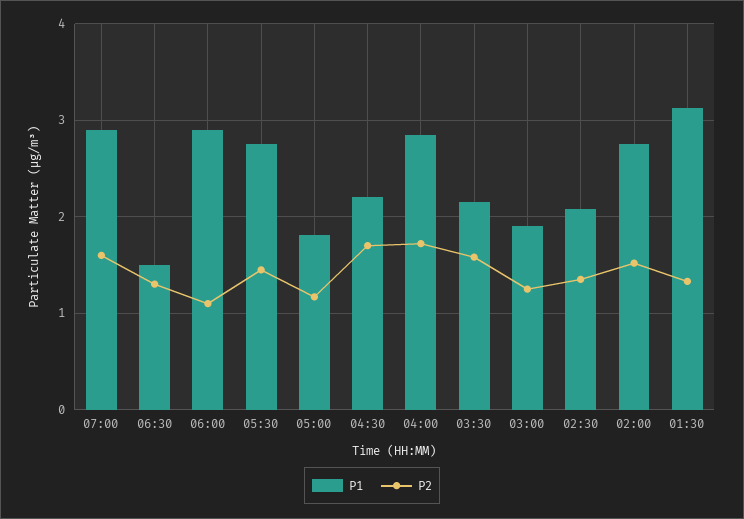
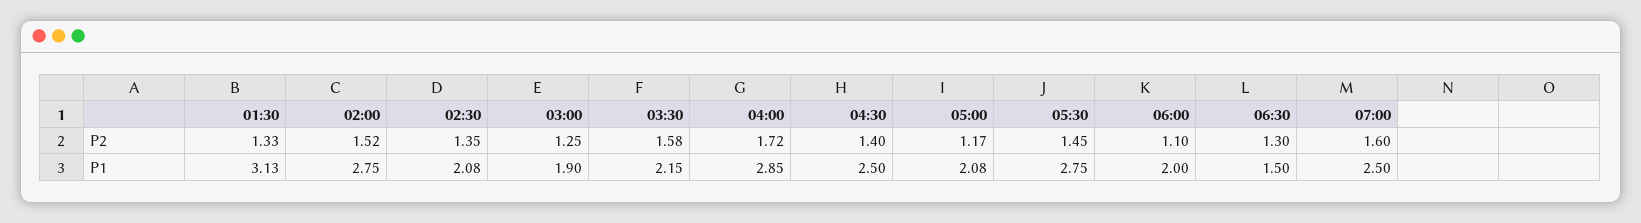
P1, 07:00: 2.9 -> 2.5
P1, 06:00: 2.9 -> 2
P1, 05:00: 1.8 -> 2.08
P1, 04:30: 2.2 -> 2.5
P2, 04:30: 1.7 -> 1.4

